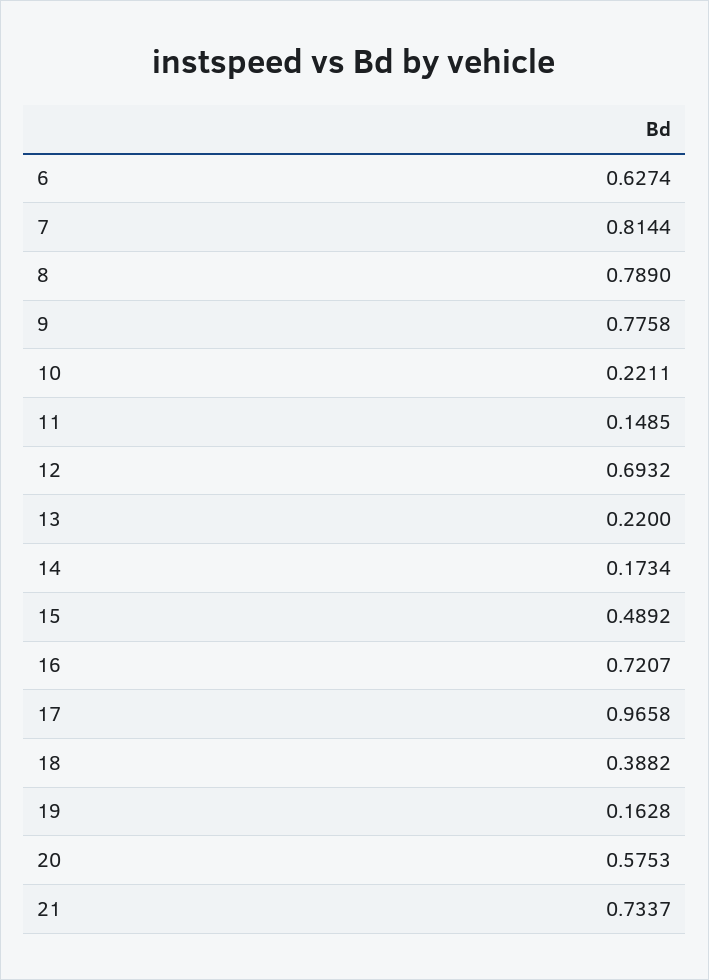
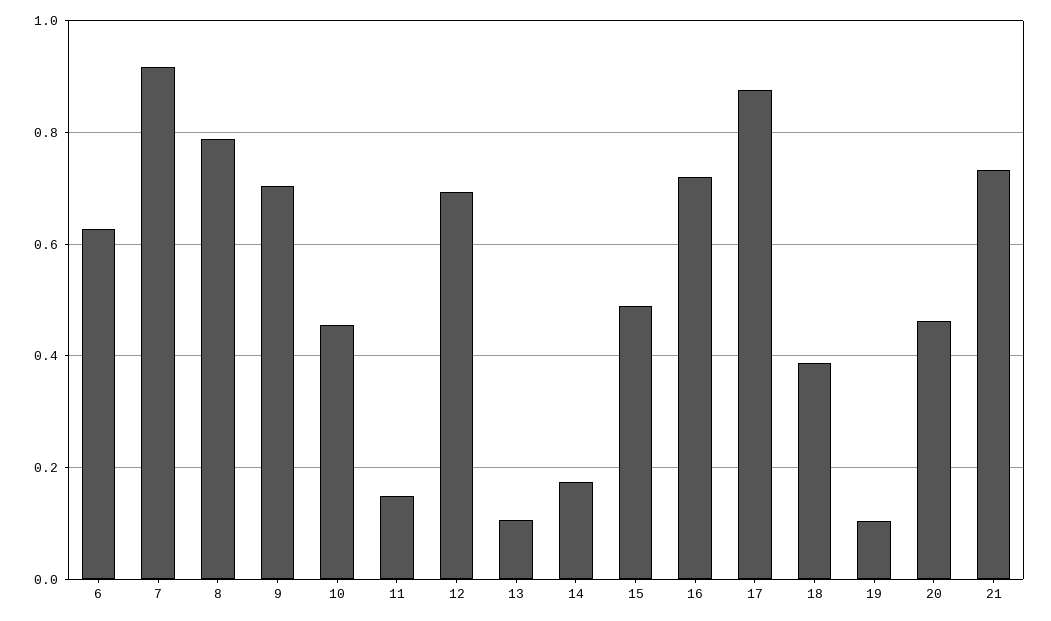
7: 0.8144 -> 0.92
9: 0.7758 -> 0.7
10: 0.2211 -> 0.46
13: 0.22 -> 0.1
17: 0.9658 -> 0.88
19: 0.1628 -> 0.1
20: 0.5753 -> 0.46

